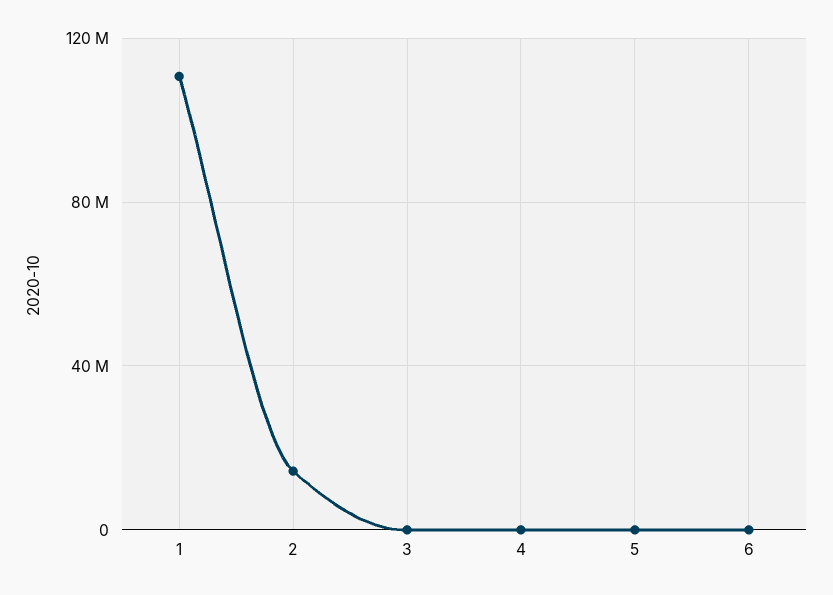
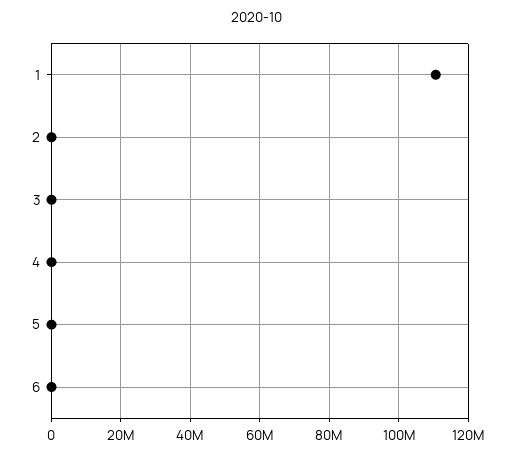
2: 15000000 -> 0

